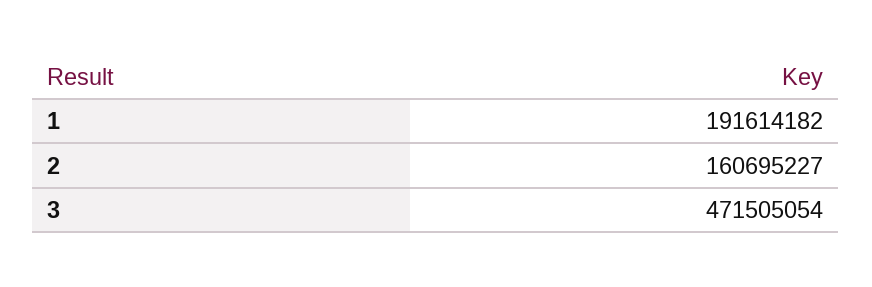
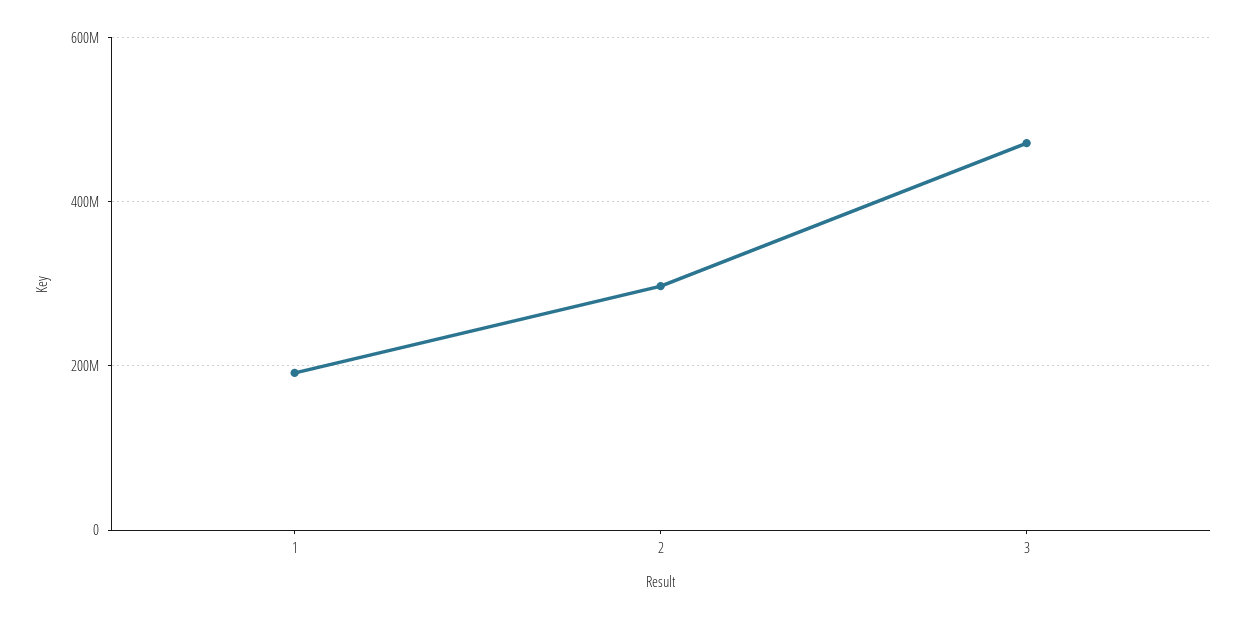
2: 160695227 -> 300000000

